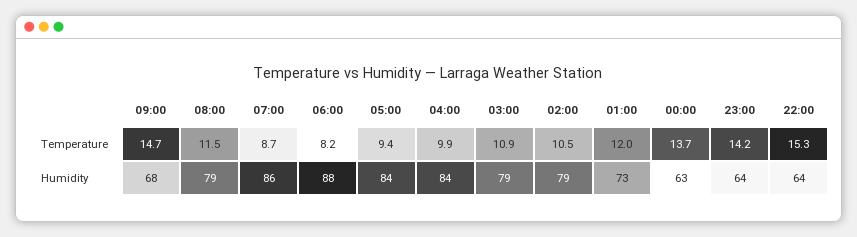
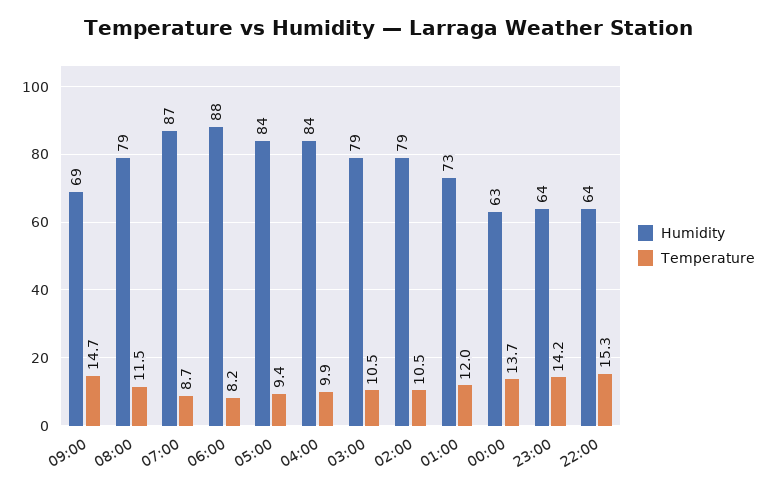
Temperature, 03:00: 10.9 -> 10.5
Humidity, 09:00: 68 -> 69
Humidity, 07:00: 86 -> 87

